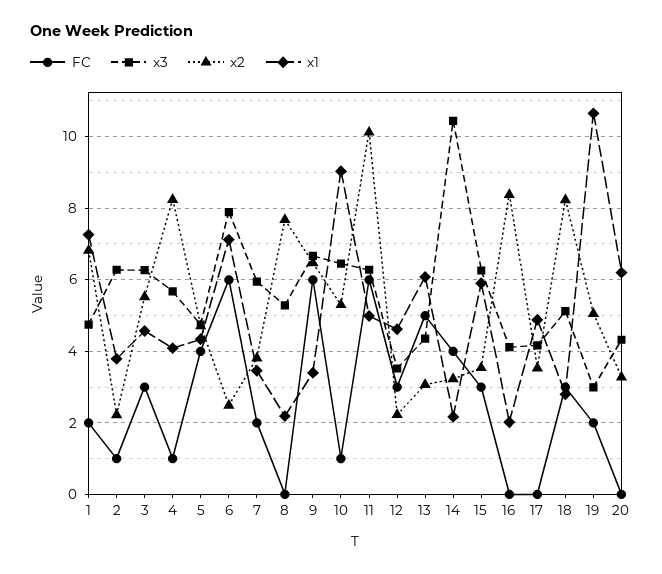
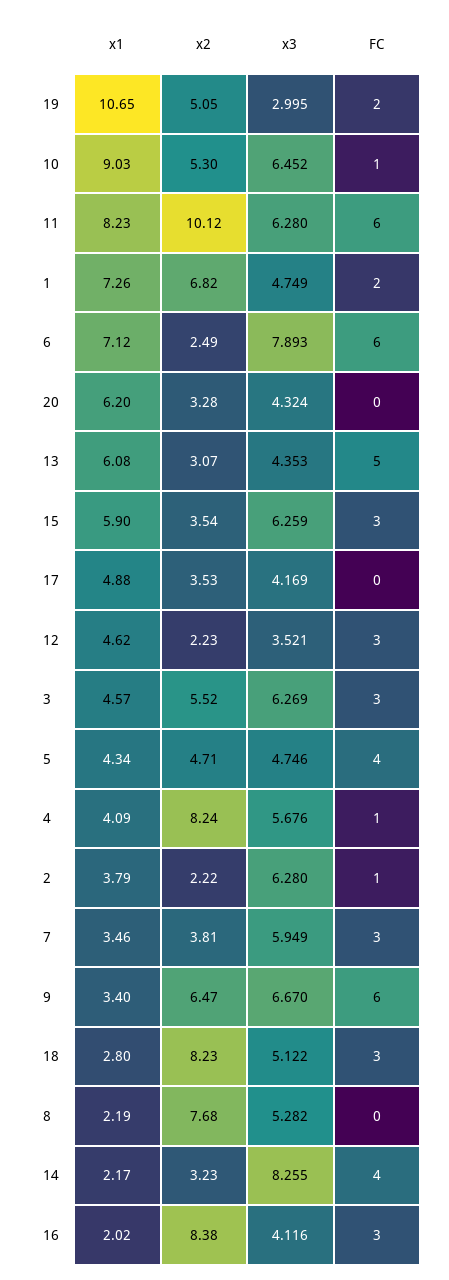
FC, 7: 2 -> 3
x1, 11: 5 -> 8.23
x3, 14: 10.4 -> 8.255
FC, 16: 0 -> 3

